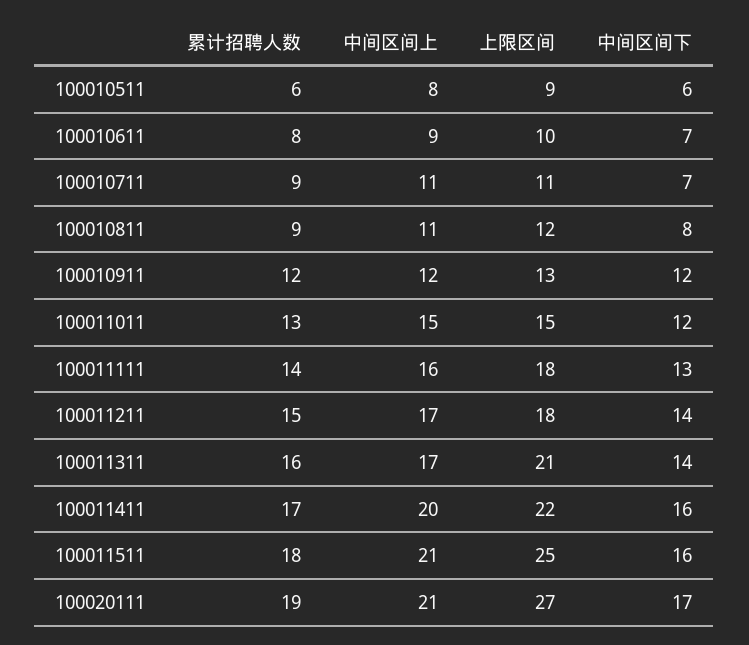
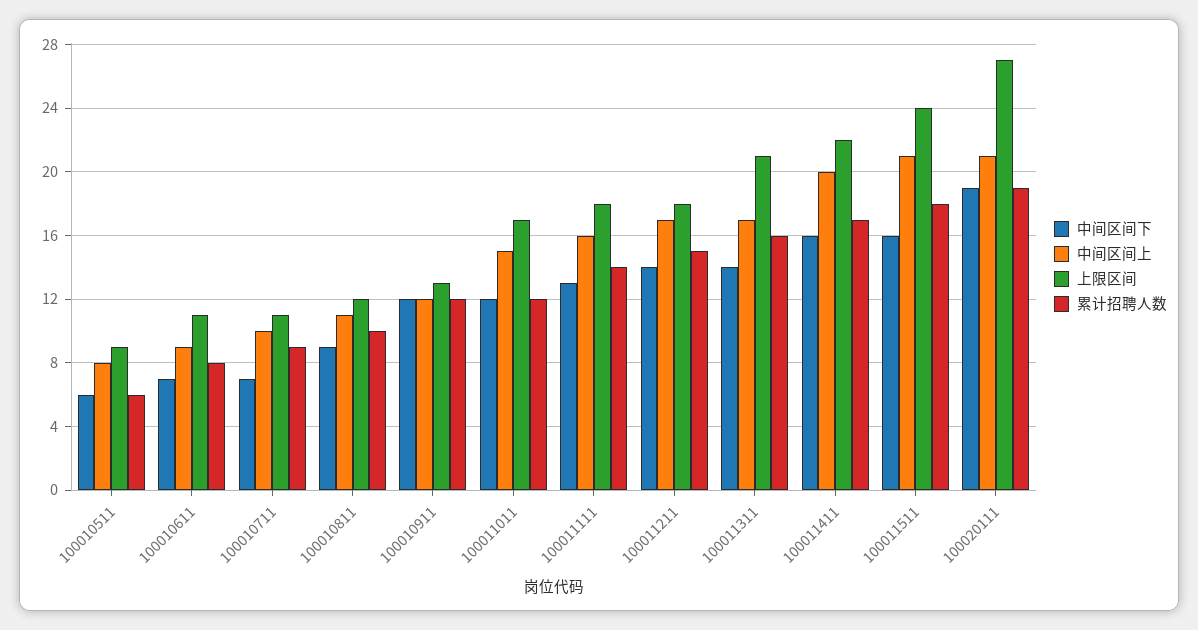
上限区间, 100010611: 10 -> 11
中间区间上, 100010711: 11 -> 10
累计招聘人数, 100010811: 9 -> 10
中间区间下, 100010811: 8 -> 9
累计招聘人数, 100011011: 13 -> 12
上限区间, 100011011: 15 -> 17
上限区间, 100011511: 25 -> 24
中间区间下, 100020111: 17 -> 19

